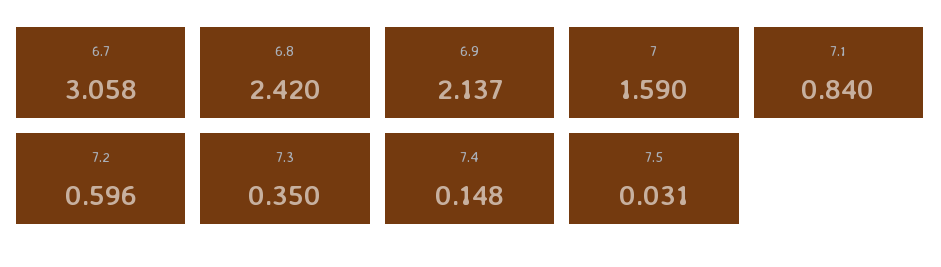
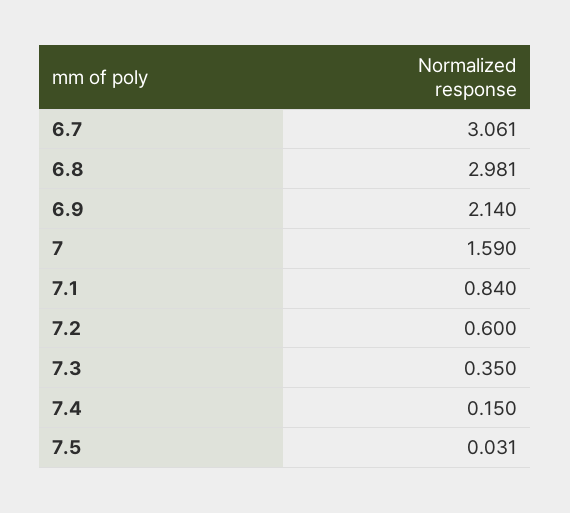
6.7: 3.058 -> 3.061
6.8: 2.42 -> 2.981
6.9: 2.137 -> 2.14
7.2: 0.596 -> 0.6
7.4: 0.148 -> 0.15

